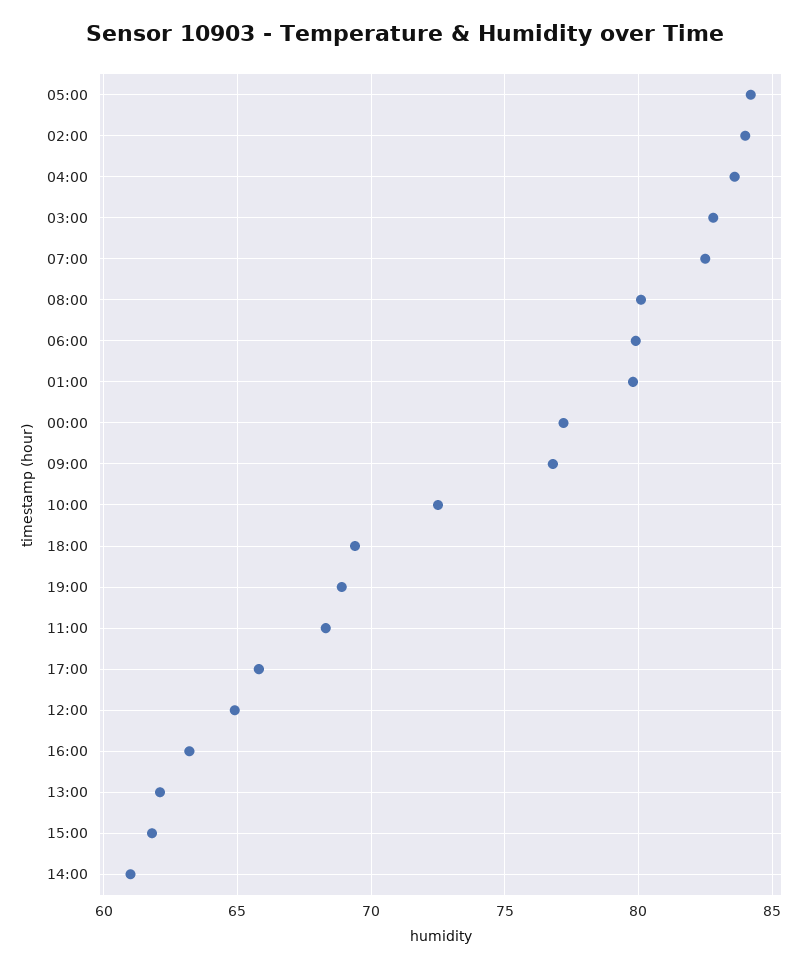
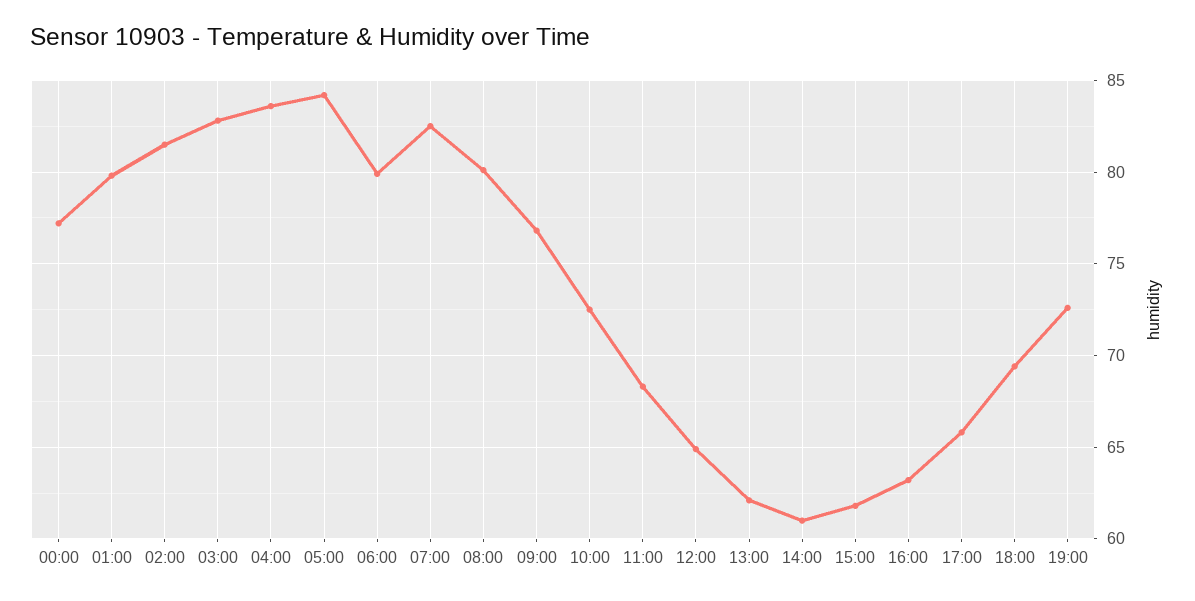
02:00: 84 -> 81.5
19:00: 69 -> 72.5

